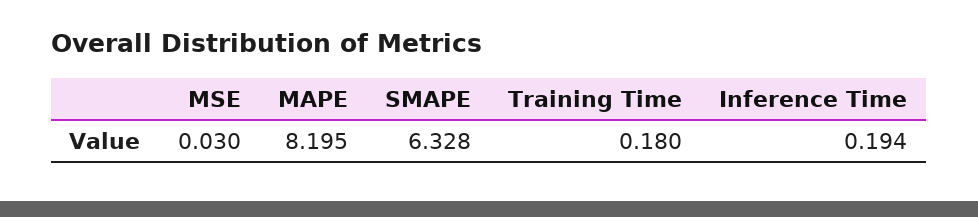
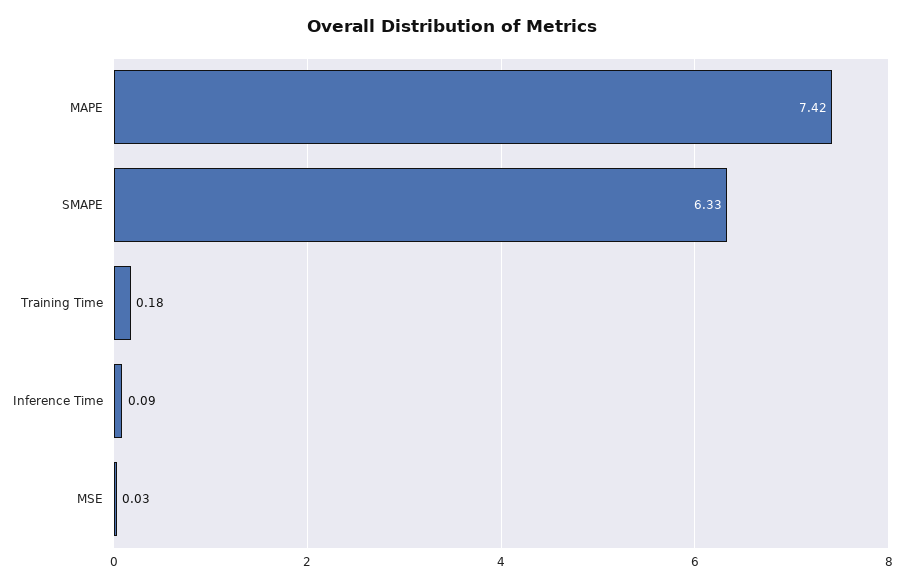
MAPE: 8.195 -> 7.42
Inference Time: 0.194 -> 0.09

